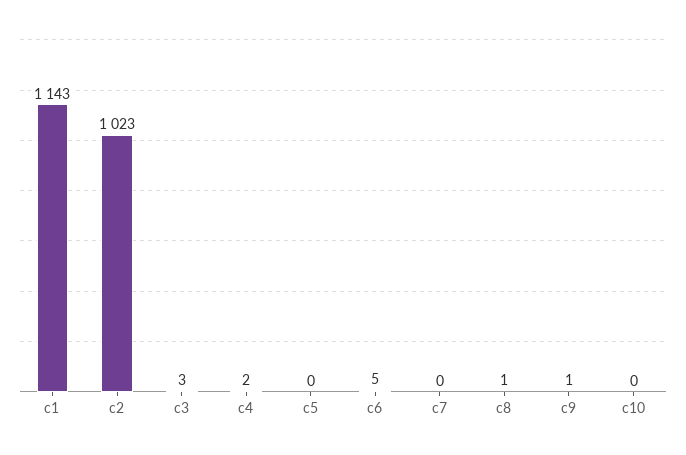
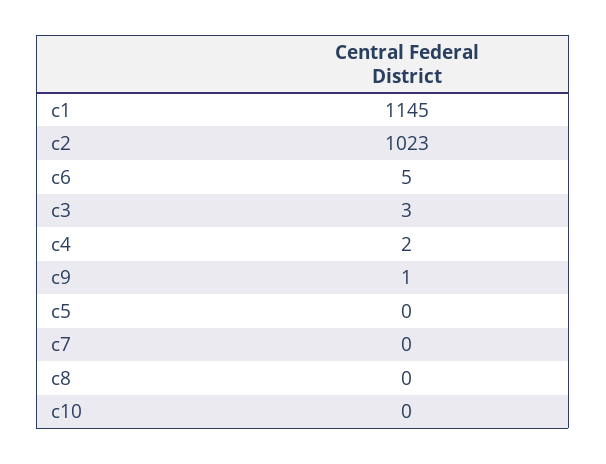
c1: 1143 -> 1145
c8: 1 -> 0

